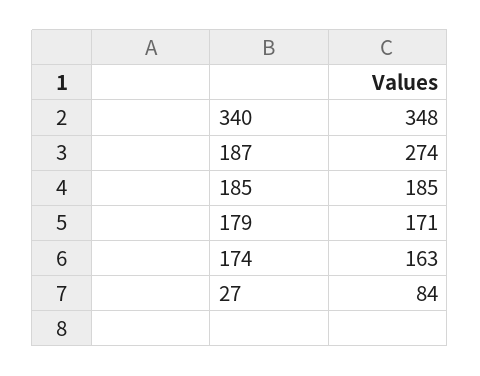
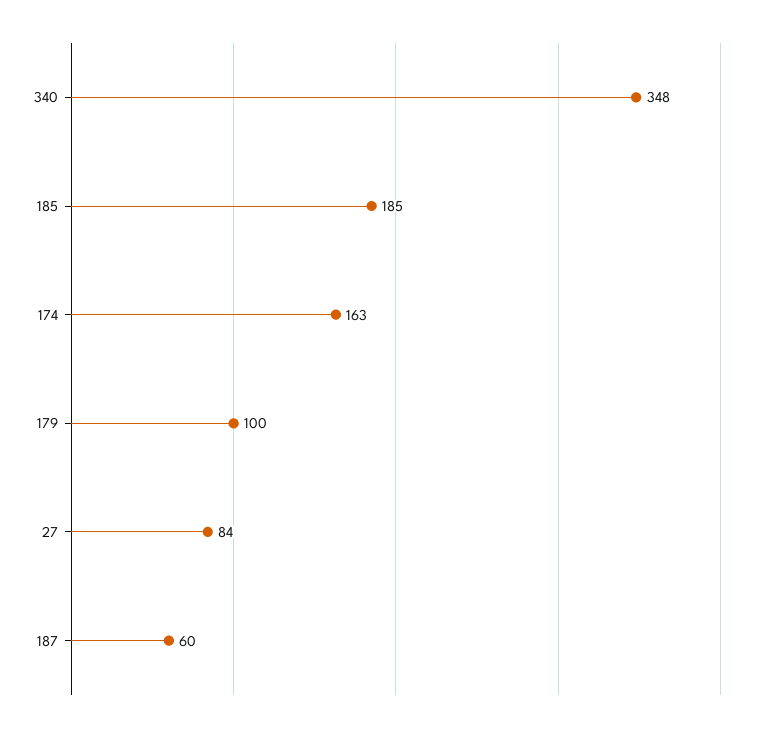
187: 274 -> 60
179: 171 -> 100

